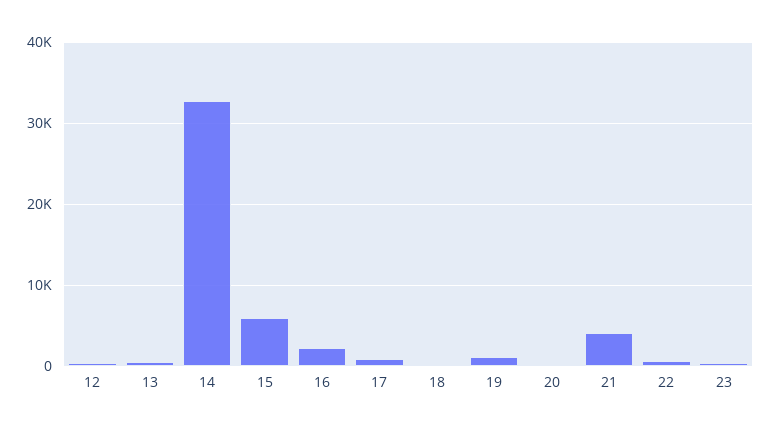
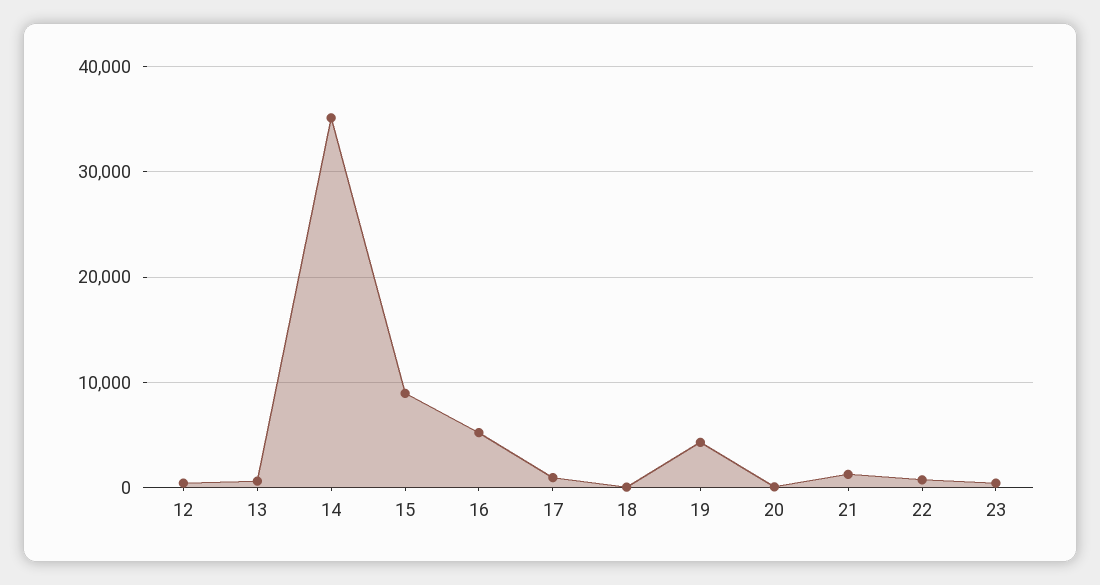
14: 33000 -> 35000
15: 6000 -> 9000
16: 2000 -> 5000
19: 1000 -> 4000
21: 4000 -> 1000

